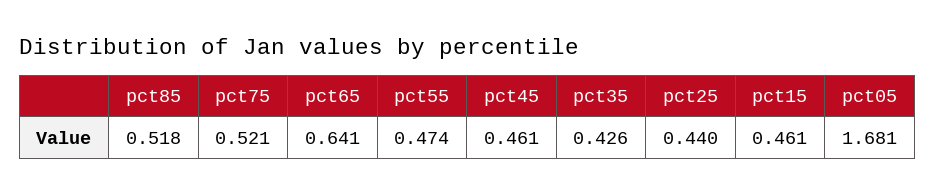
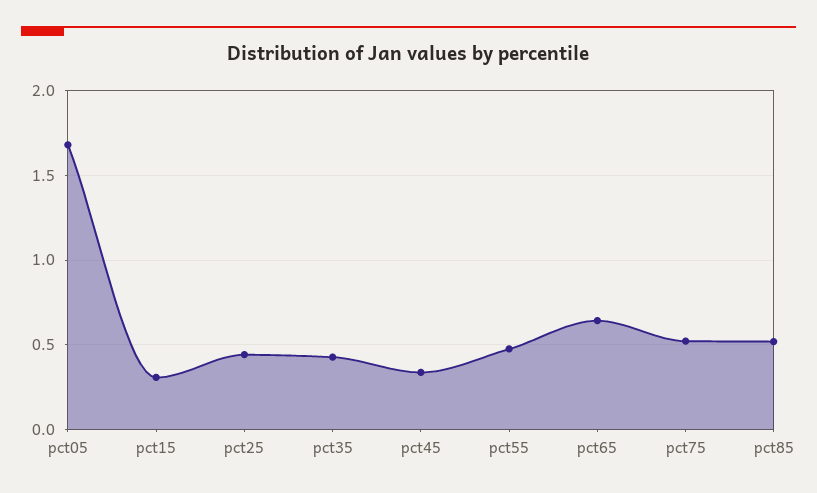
pct45: 0.461 -> 0.35
pct15: 0.461 -> 0.3

